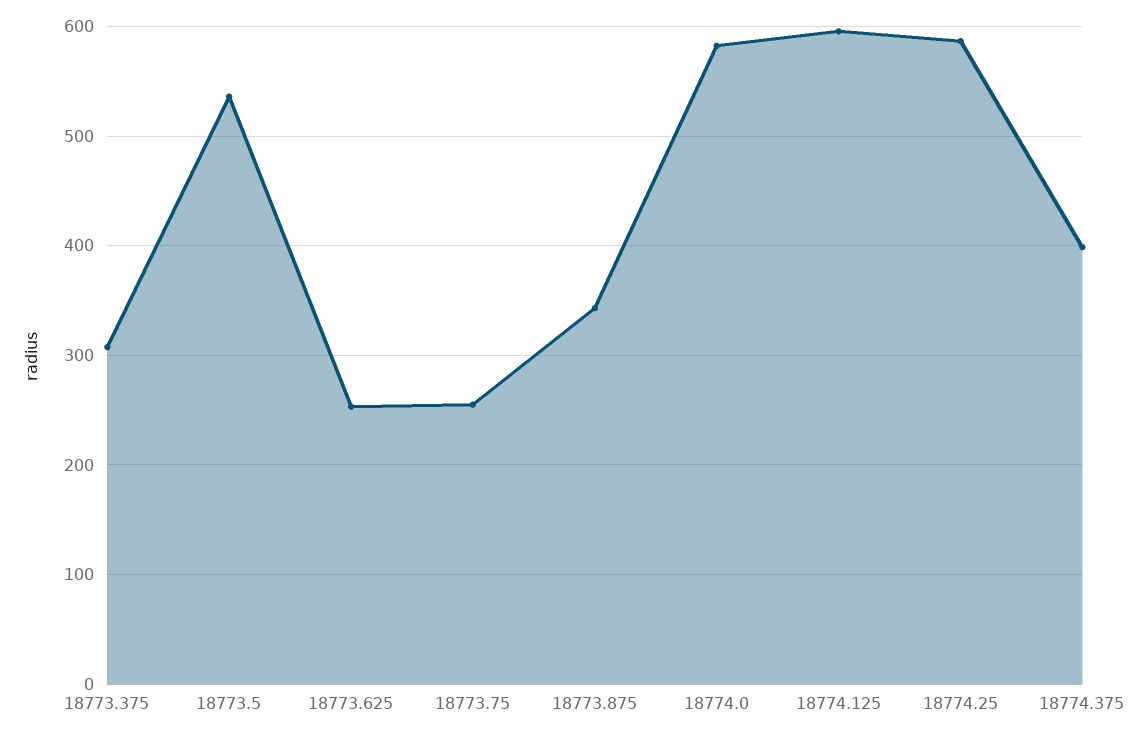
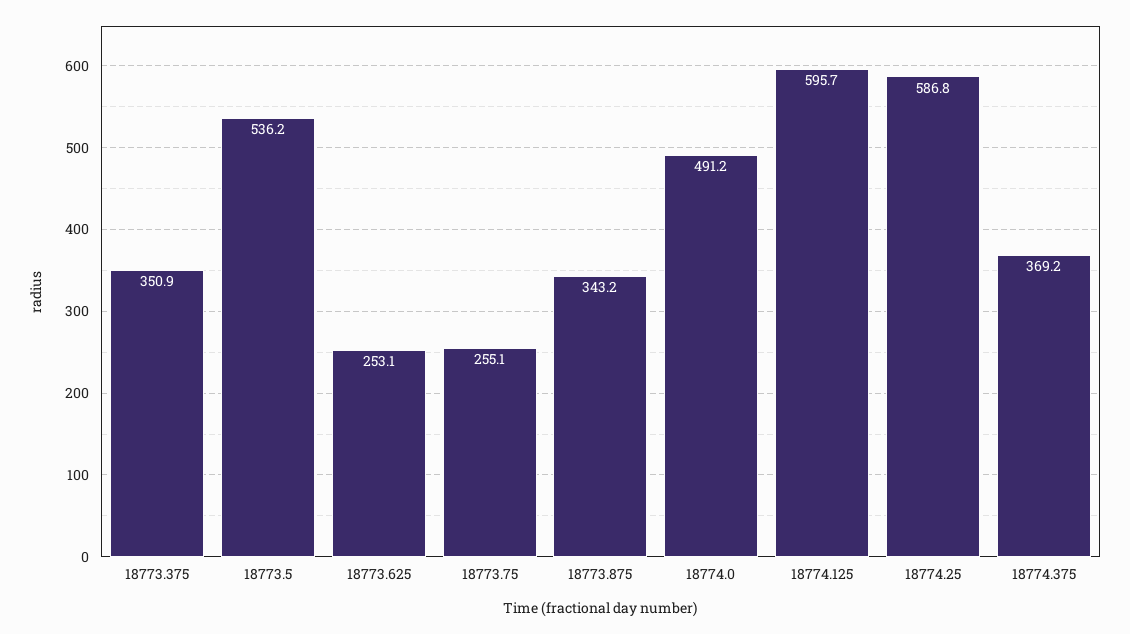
18773.375: 310 -> 350.9
18774.0: 580 -> 491.2
18774.375: 400 -> 369.2

